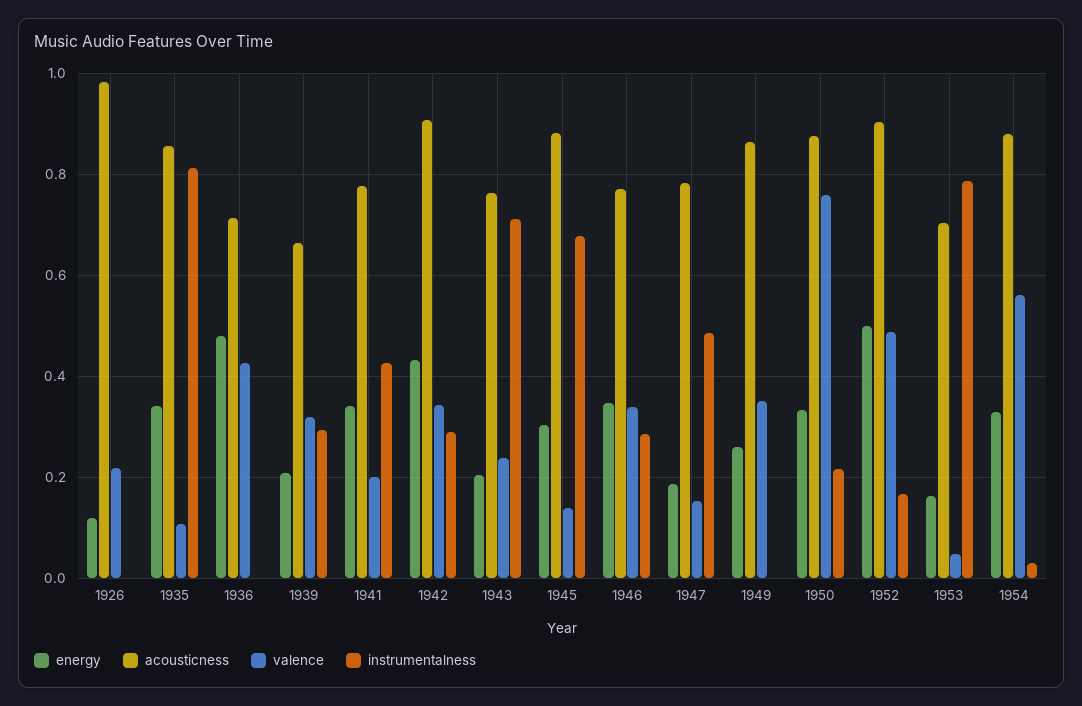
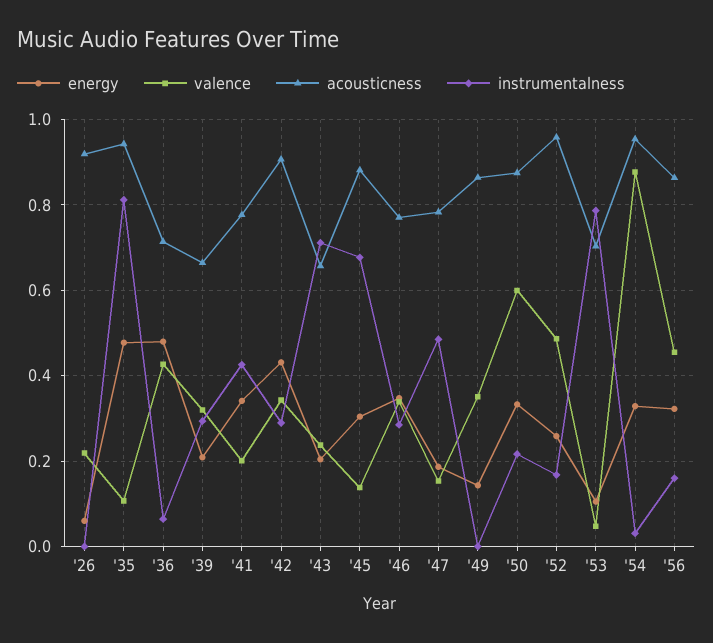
energy, 1926: 0.12 -> 0.06
acousticness, 1926: 0.98 -> 0.92
energy, 1935: 0.34 -> 0.48
acousticness, 1935: 0.86 -> 0.94
instrumentalness, 1936: 0 -> 0.06
acousticness, 1943: 0.76 -> 0.66
energy, 1949: 0.26 -> 0.14
valence, 1950: 0.76 -> 0.6
energy, 1952: 0.5 -> 0.26
acousticness, 1952: 0.9 -> 0.96
energy, 1953: 0.16 -> 0.1
acousticness, 1954: 0.88 -> 0.96
valence, 1954: 0.56 -> 0.88
energy, '56: none -> 0.32
valence, '56: none -> 0.46
acousticness, '56: none -> 0.86
instrumentalness, '56: none -> 0.16

